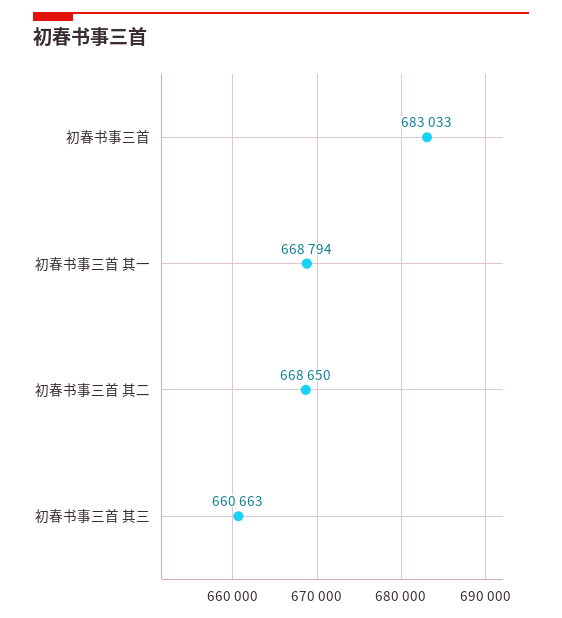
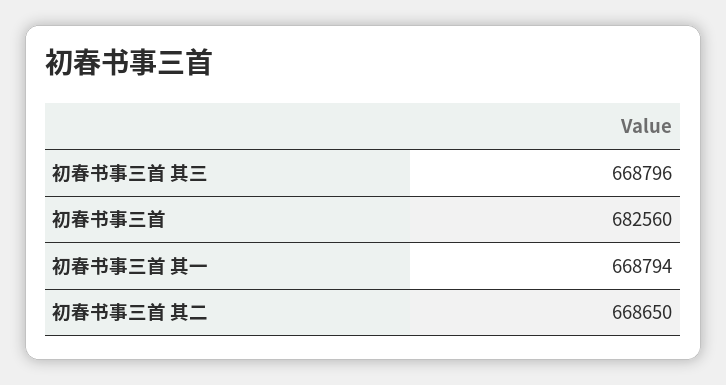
初春书事三首: 683033 -> 682560
初春书事三首 其三: 660663 -> 668796

